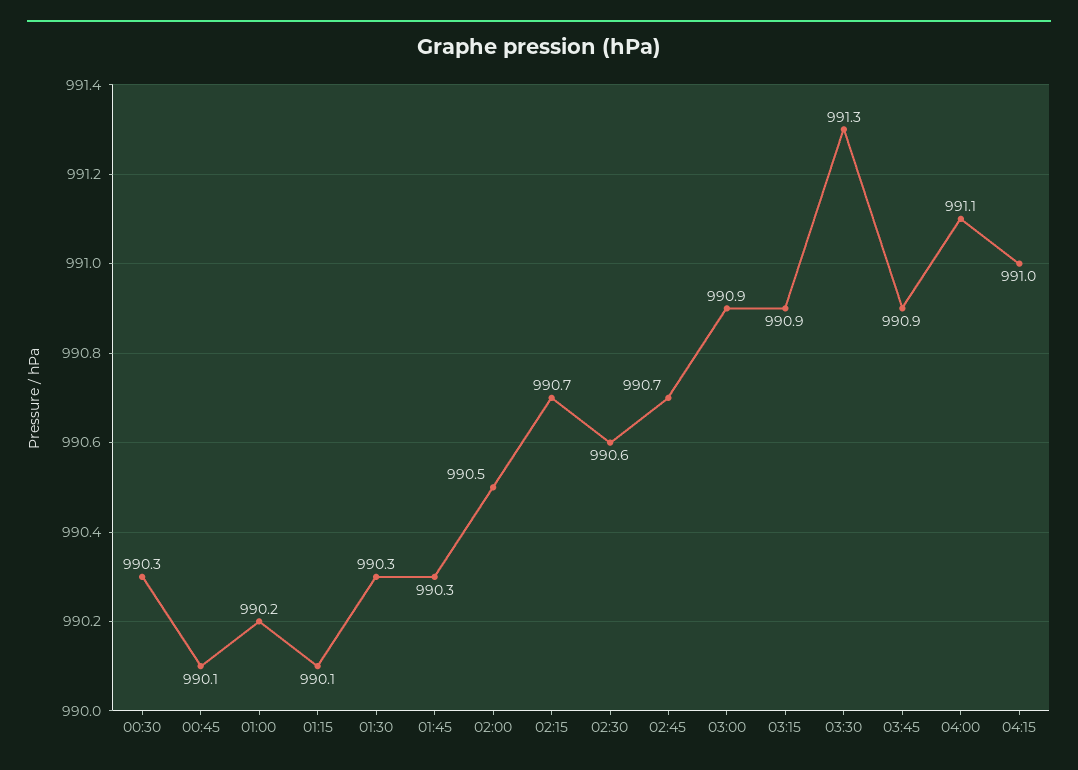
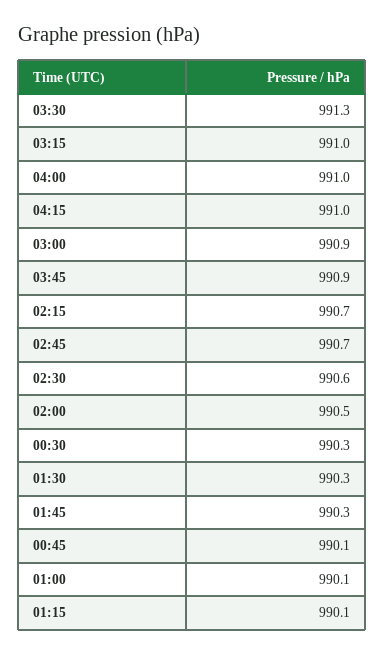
01:00: 990.2 -> 990.1
03:15: 990.9 -> 991
04:00: 991.1 -> 991

